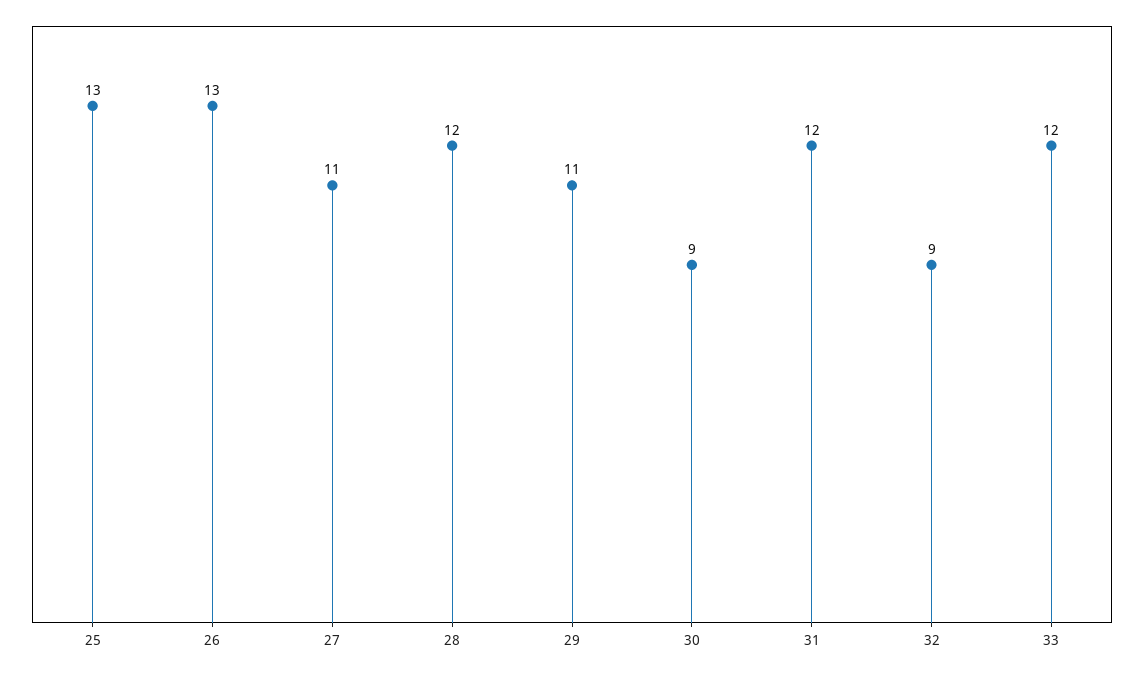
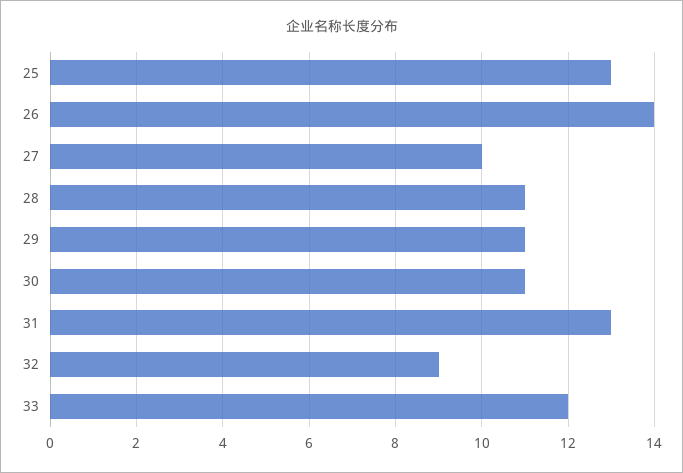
26: 13 -> 14
27: 11 -> 10
28: 12 -> 11
30: 9 -> 11
31: 12 -> 13

